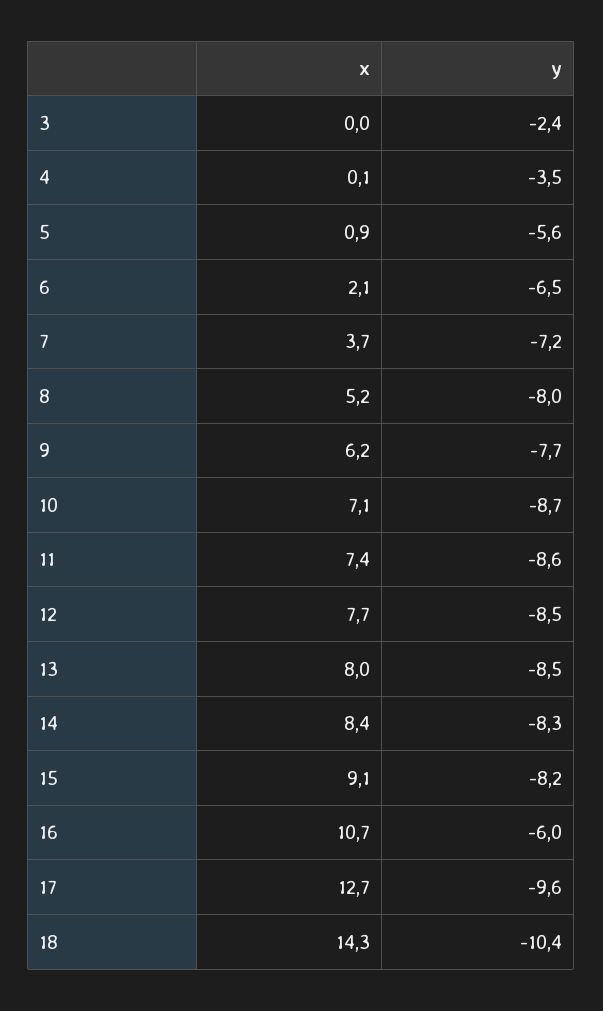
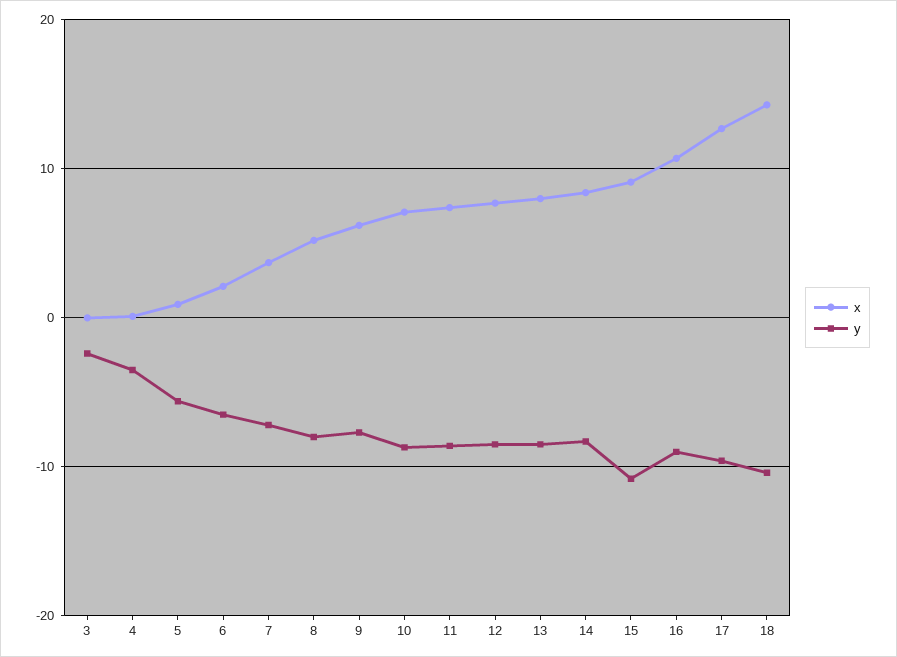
y, 15: -8.2 -> -11
y, 16: -6 -> -9

